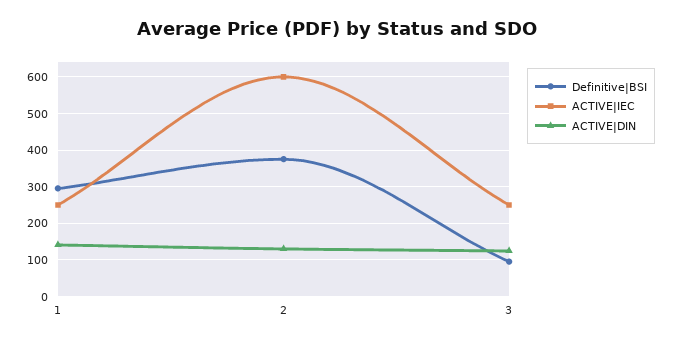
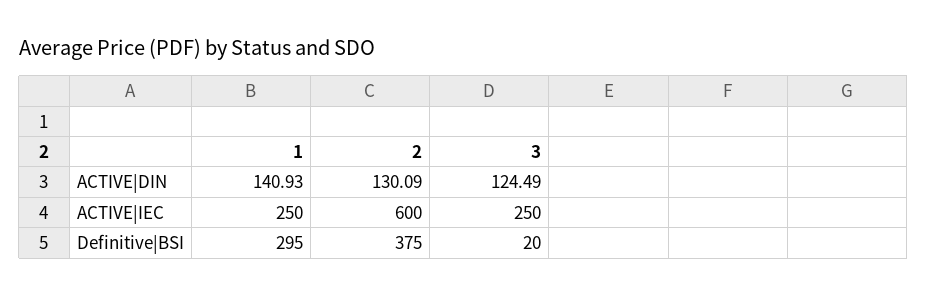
Definitive|BSI, 3: 100 -> 20

